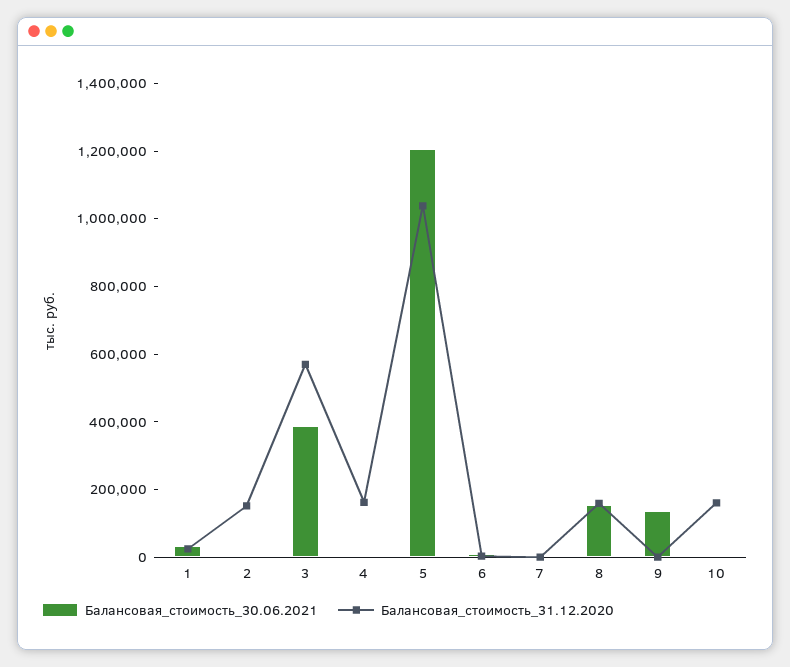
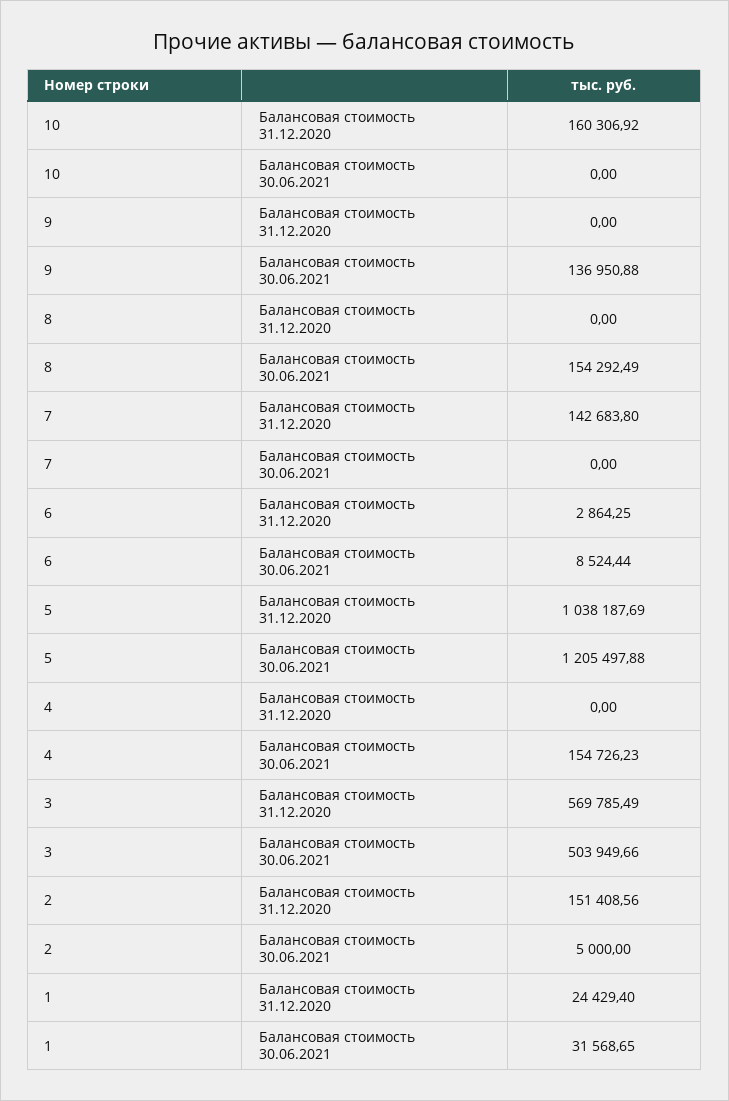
Балансовая_стоимость_30.06.2021, 3: 400000 -> 503949.66
Балансовая_стоимость_30.06.2021, 4: 0 -> 154726.23
Балансовая_стоимость_31.12.2020, 4: 150000 -> 0
Балансовая_стоимость_31.12.2020, 7: 0 -> 142683.8
Балансовая_стоимость_31.12.2020, 8: 150000 -> 0

